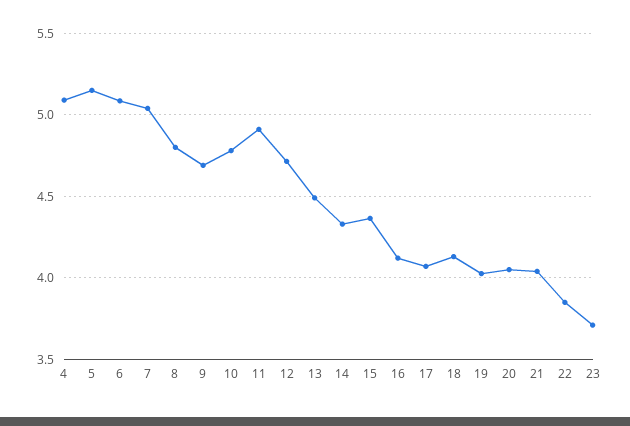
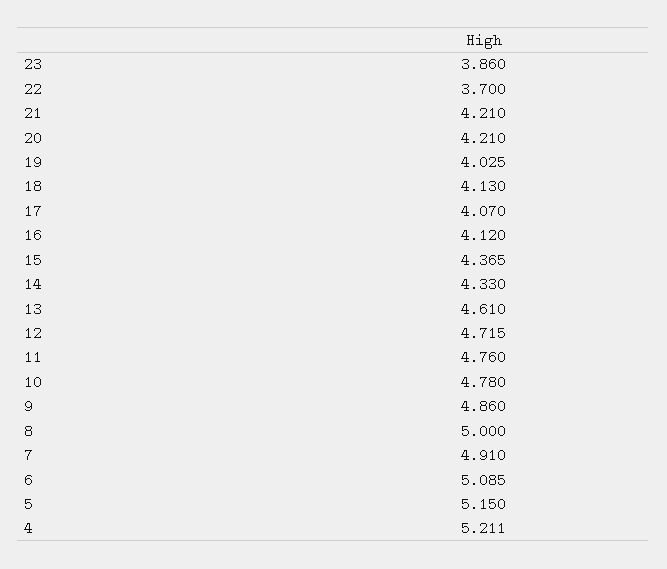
4: 5.1 -> 5.211
7: 5.05 -> 4.91
8: 4.8 -> 5
9: 4.7 -> 4.86
11: 4.9 -> 4.76
13: 4.5 -> 4.61
20: 4.05 -> 4.21
21: 4.05 -> 4.21
22: 3.85 -> 3.7
23: 3.7 -> 3.86

